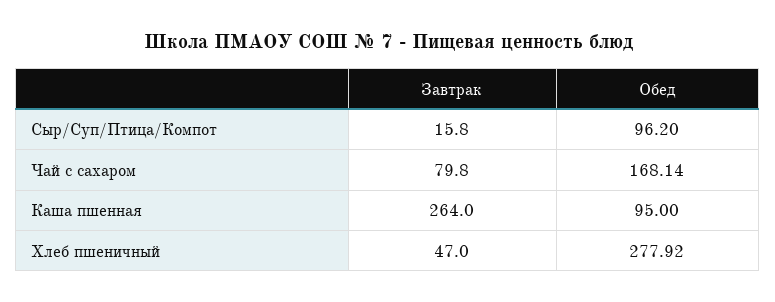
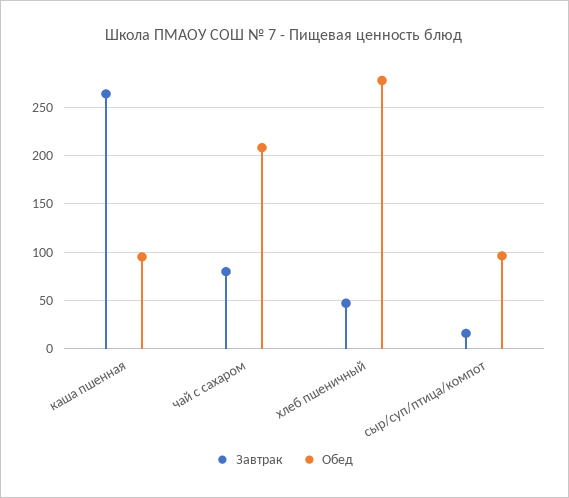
Обед, Чай с сахаром: 168.14 -> 210

